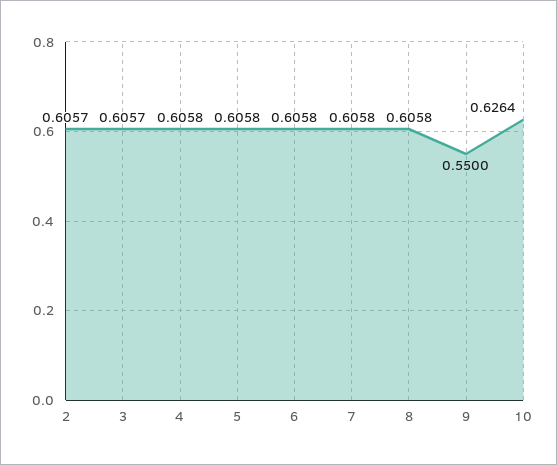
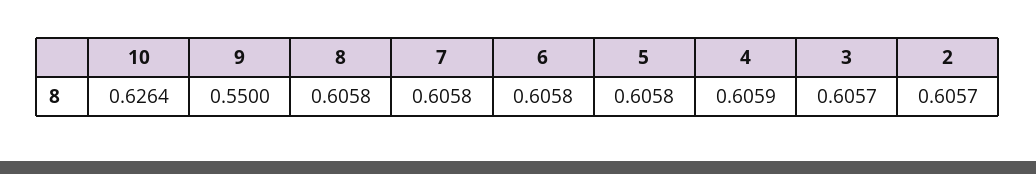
4: 0.6058 -> 0.6059

